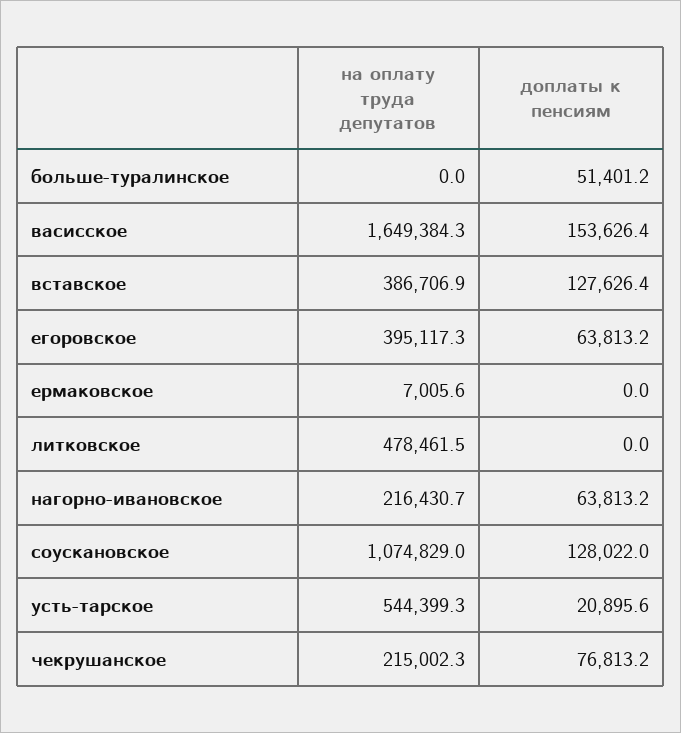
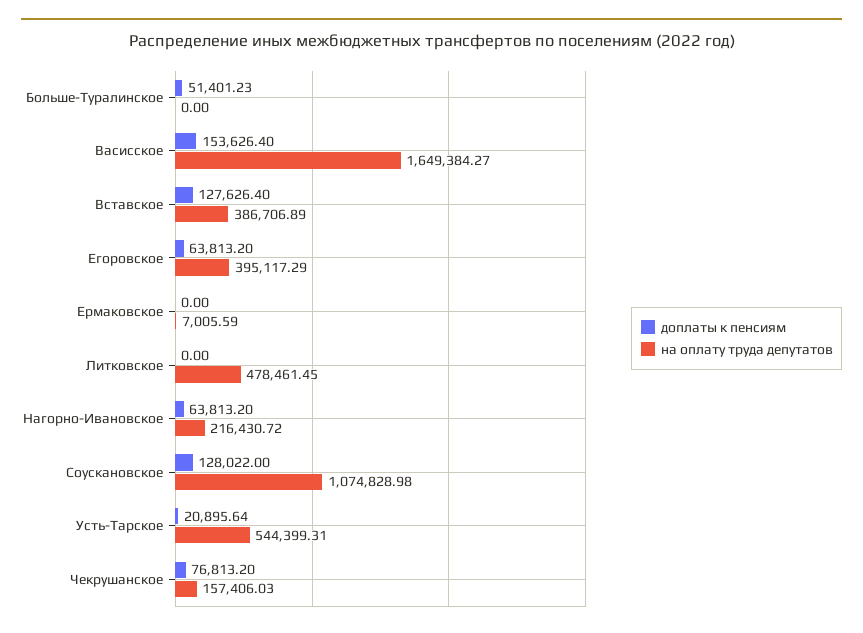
на оплату труда депутатов, чекрушанское: 215002.3 -> 157406.03

